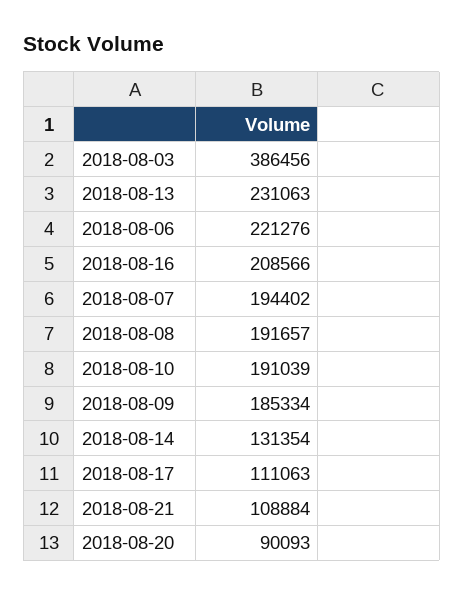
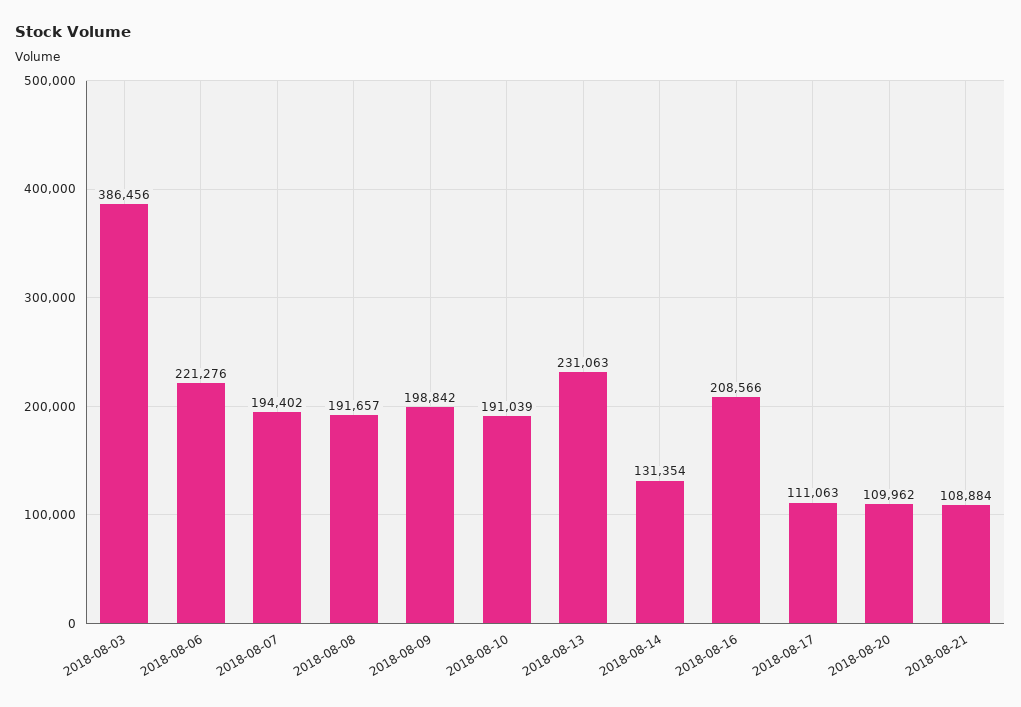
2018-08-09: 185334 -> 198842
2018-08-20: 90093 -> 109962

